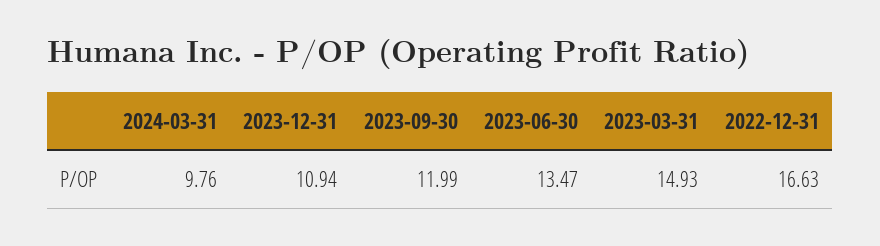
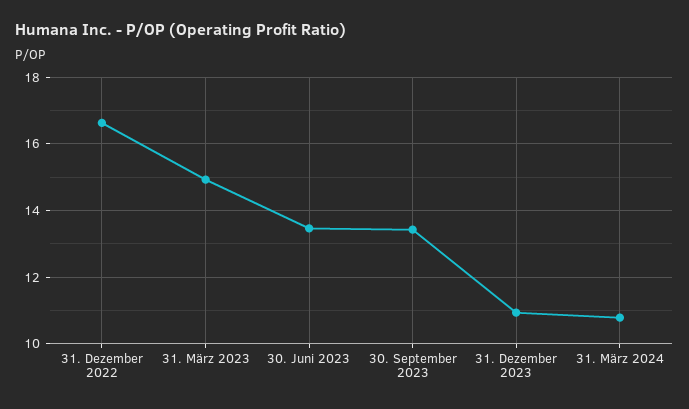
2024-03-31: 9.76 -> 10.8
2023-09-30: 11.99 -> 13.4

